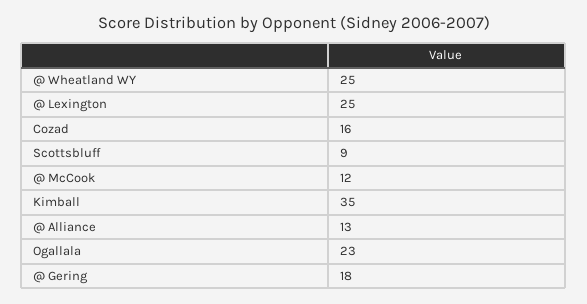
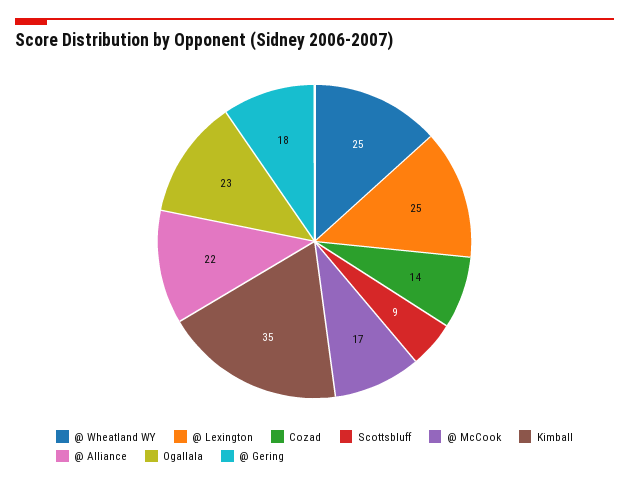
Cozad: 16 -> 14
@ McCook: 12 -> 17
@ Alliance: 13 -> 22

